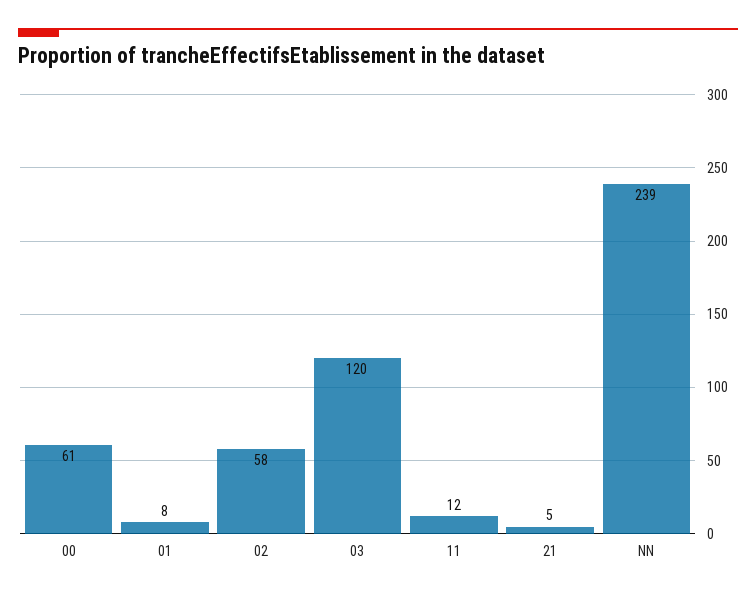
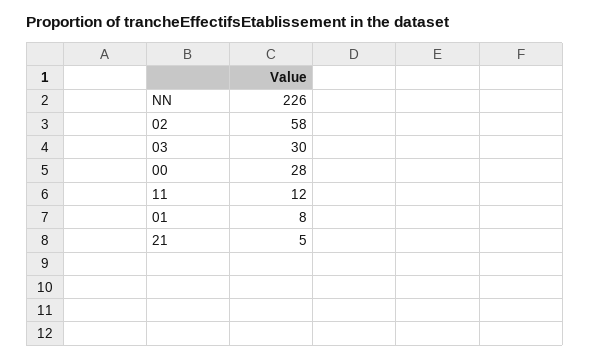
00: 61 -> 28
03: 120 -> 30
NN: 239 -> 226

